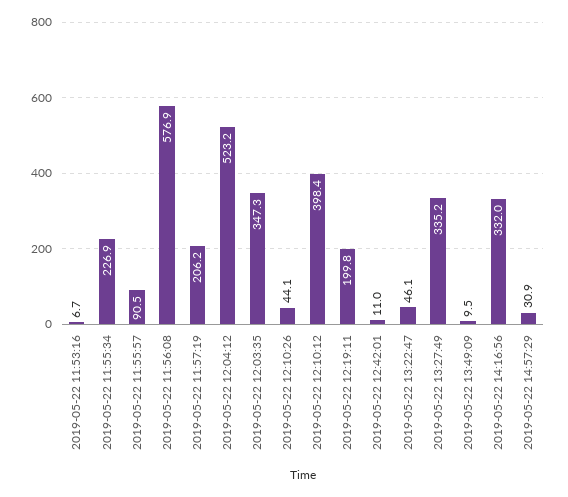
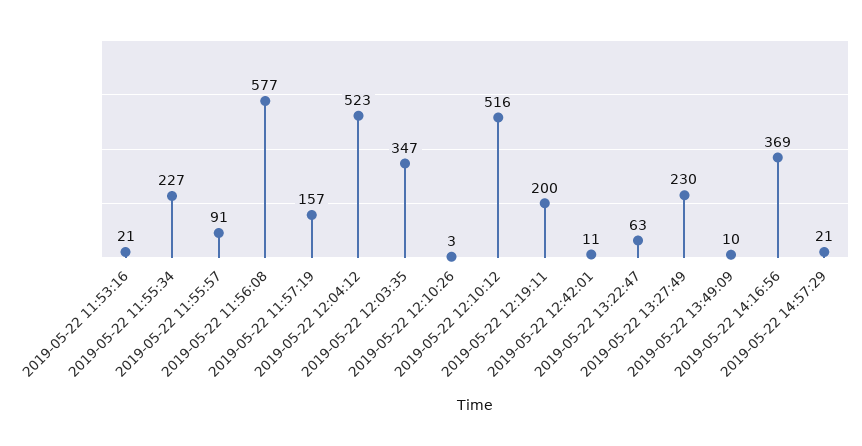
2019-05-22 11:53:16: 6.7 -> 21
2019-05-22 11:57:19: 206.2 -> 157
2019-05-22 12:10:26: 44.1 -> 3
2019-05-22 12:10:12: 398.4 -> 516
2019-05-22 13:22:47: 46.1 -> 63
2019-05-22 13:27:49: 335.2 -> 230
2019-05-22 14:16:56: 332 -> 369
2019-05-22 14:57:29: 30.9 -> 21

